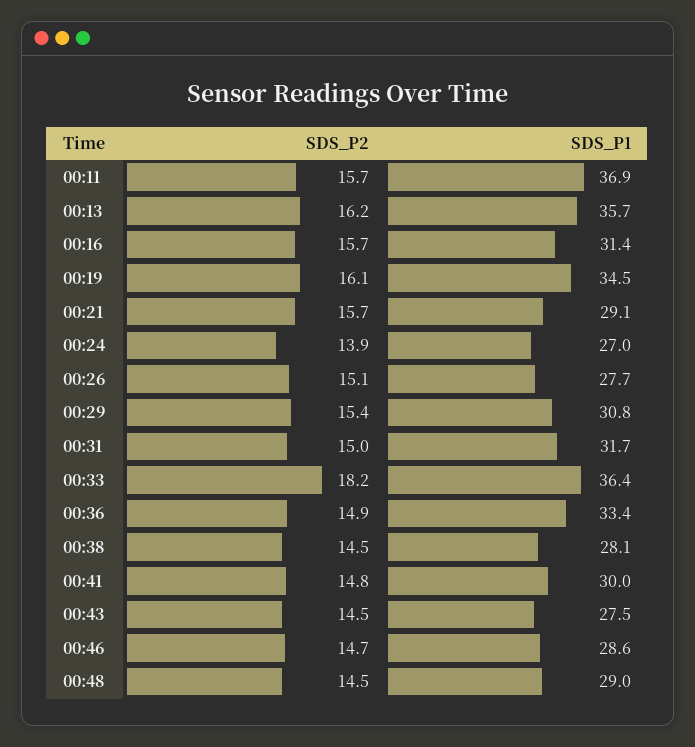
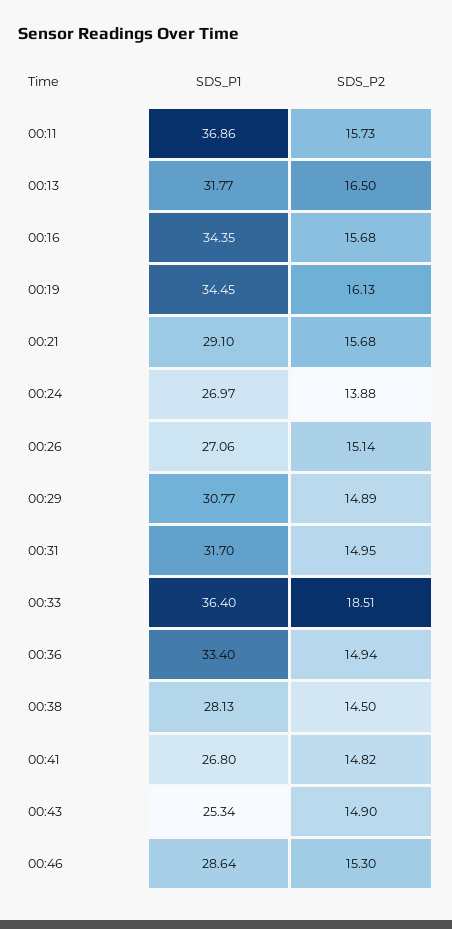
SDS_P2, 00:13: 16.2 -> 16.5
SDS_P1, 00:13: 35.7 -> 31.77
SDS_P1, 00:16: 31.4 -> 34.35
SDS_P1, 00:26: 27.7 -> 27.06
SDS_P2, 00:29: 15.4 -> 14.89
SDS_P2, 00:33: 18.2 -> 18.51
SDS_P1, 00:41: 30 -> 26.8
SDS_P2, 00:43: 14.5 -> 14.9
SDS_P1, 00:43: 27.5 -> 25.34
SDS_P2, 00:46: 14.7 -> 15.3
SDS_P2, 00:48: 14.5 -> none
SDS_P1, 00:48: 29 -> none

